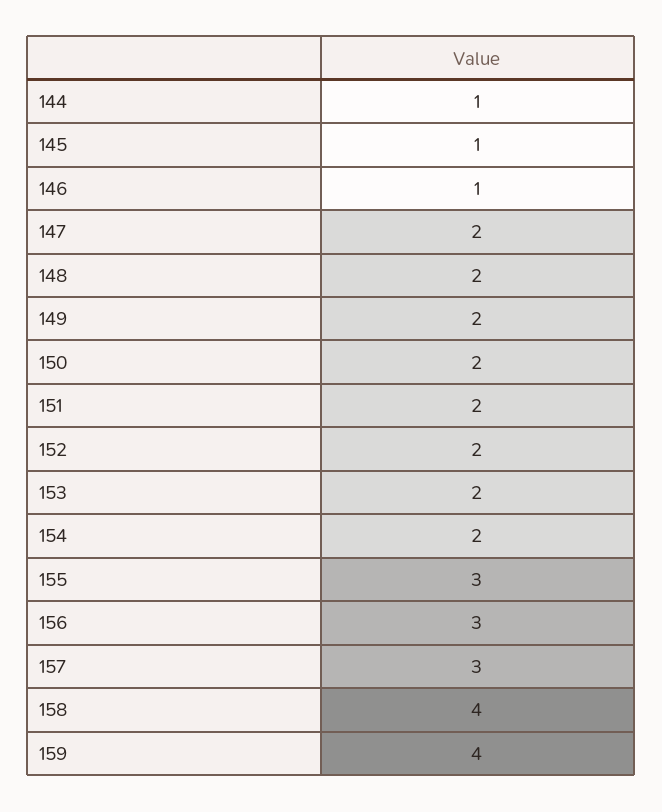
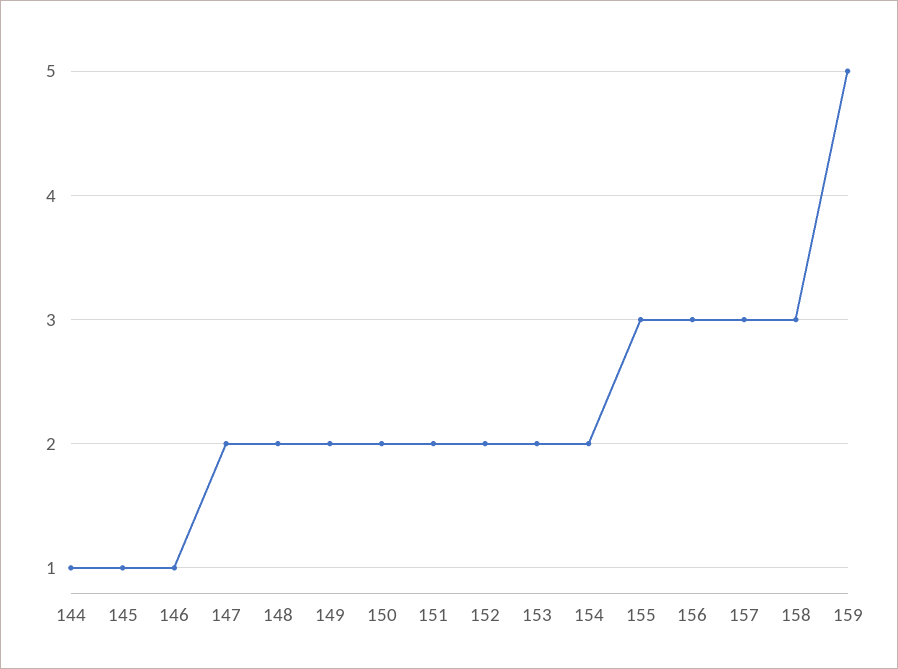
158: 4 -> 3
159: 4 -> 5

